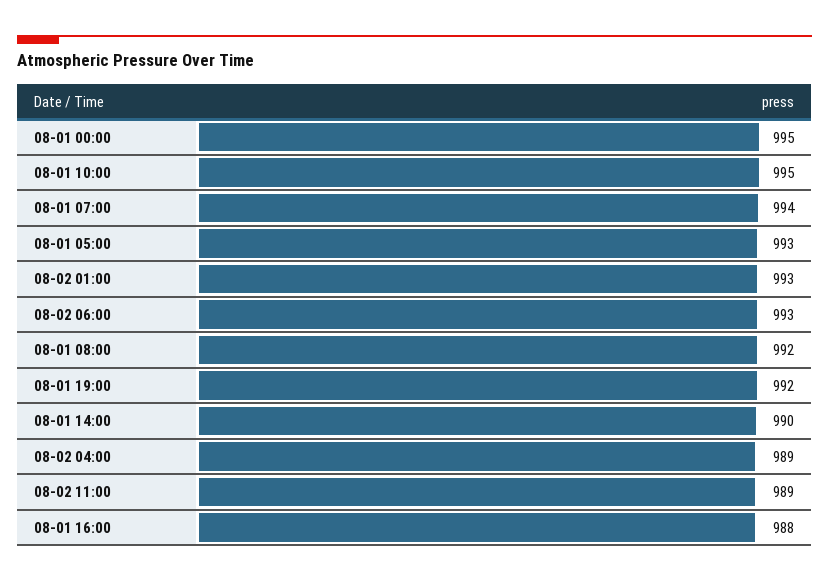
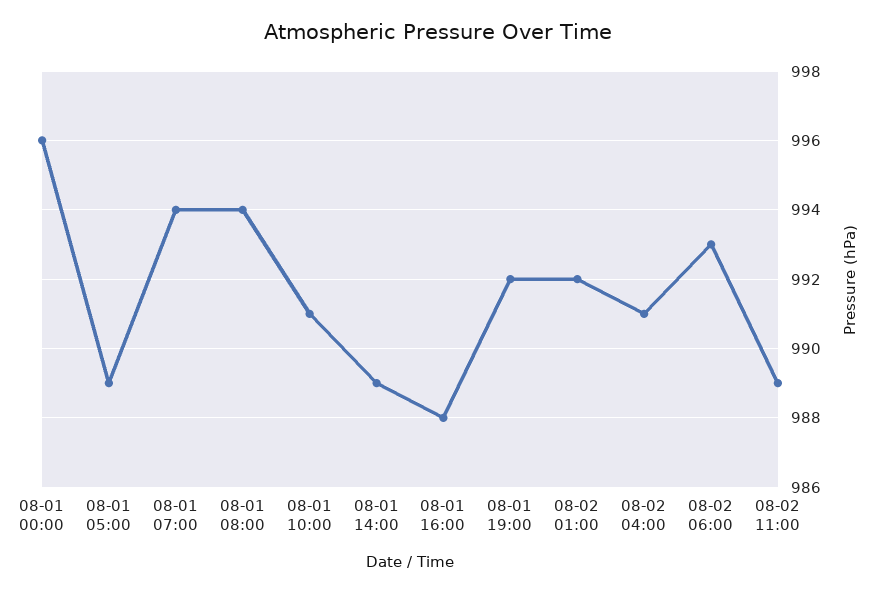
08-01 00:00: 995 -> 996
08-01 10:00: 995 -> 991
08-01 05:00: 993 -> 989
08-02 01:00: 993 -> 992
08-01 08:00: 992 -> 994
08-01 14:00: 990 -> 989
08-02 04:00: 989 -> 991

